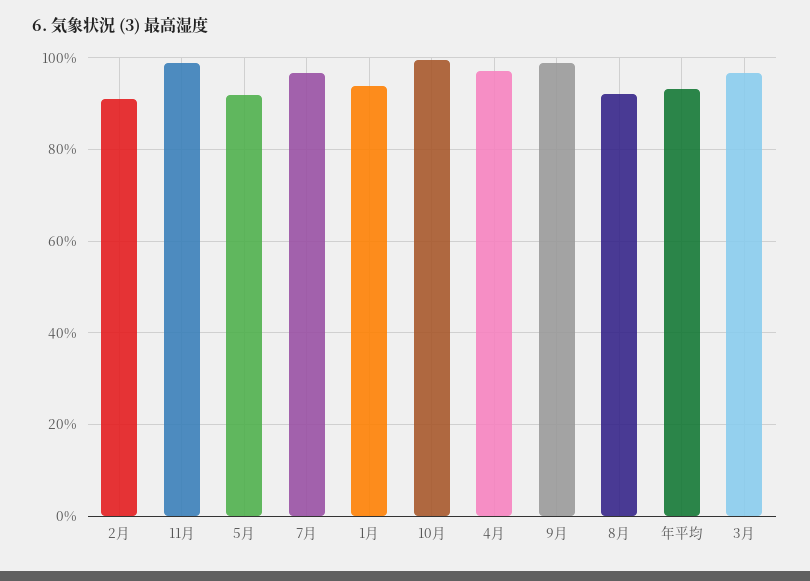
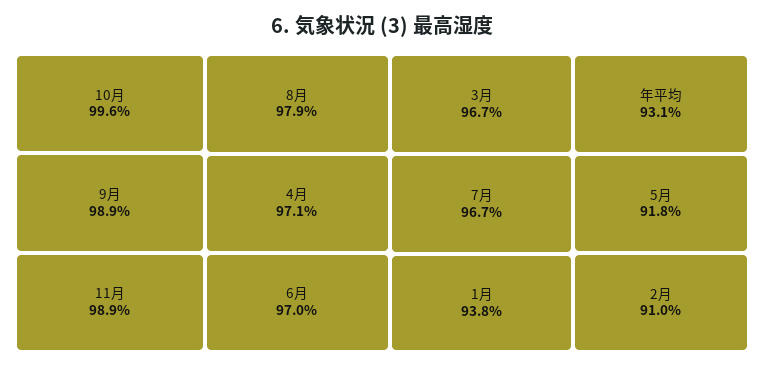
8月: 92 -> 97.9
6月: none -> 97

